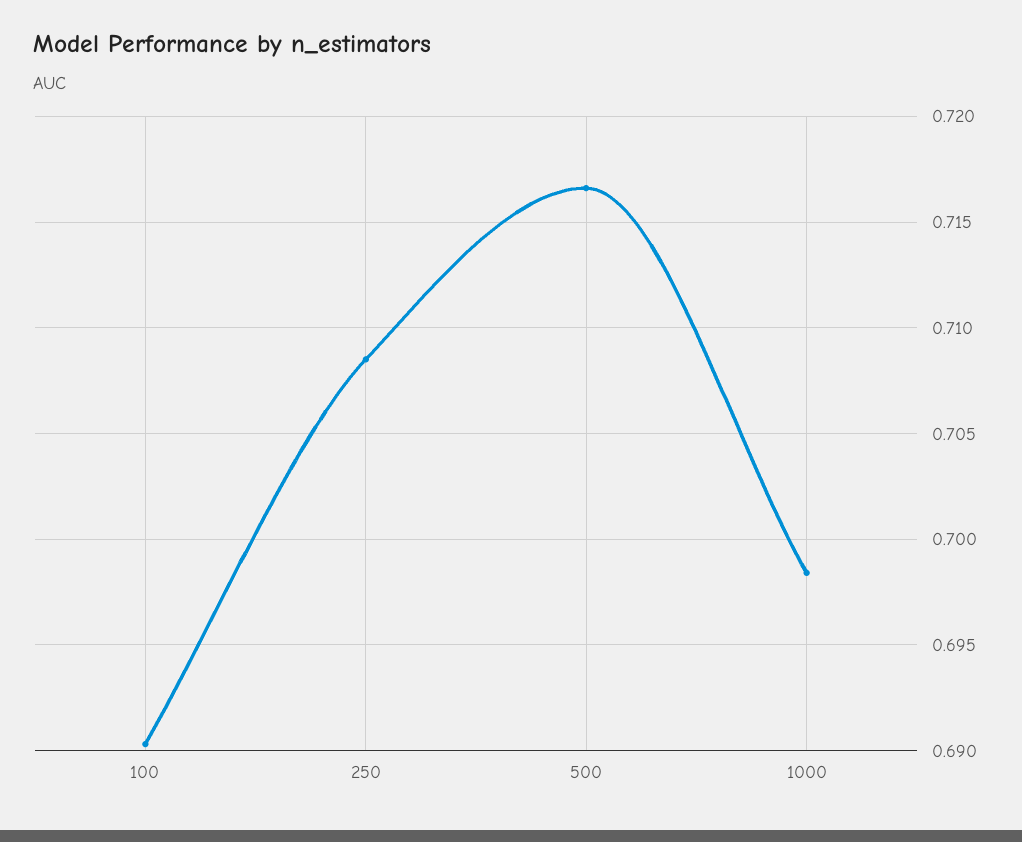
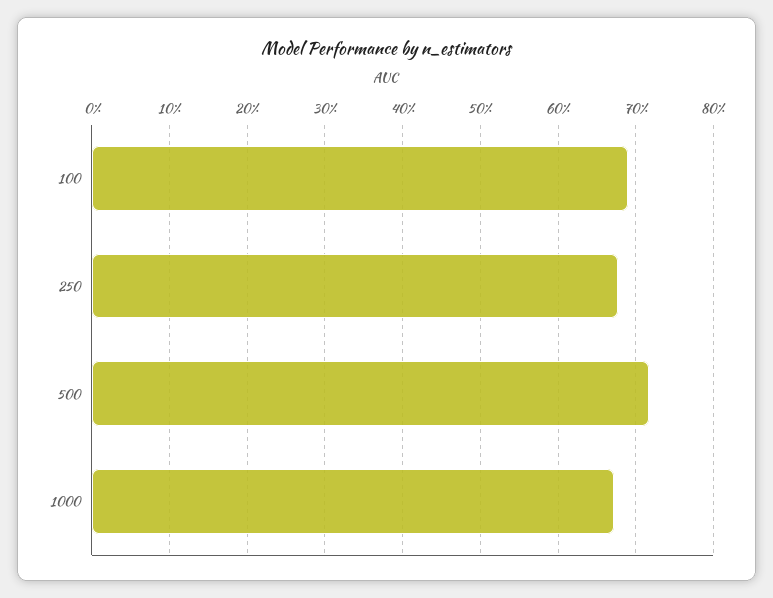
250: 0.7085 -> 0.68
1000: 0.6985 -> 0.67

